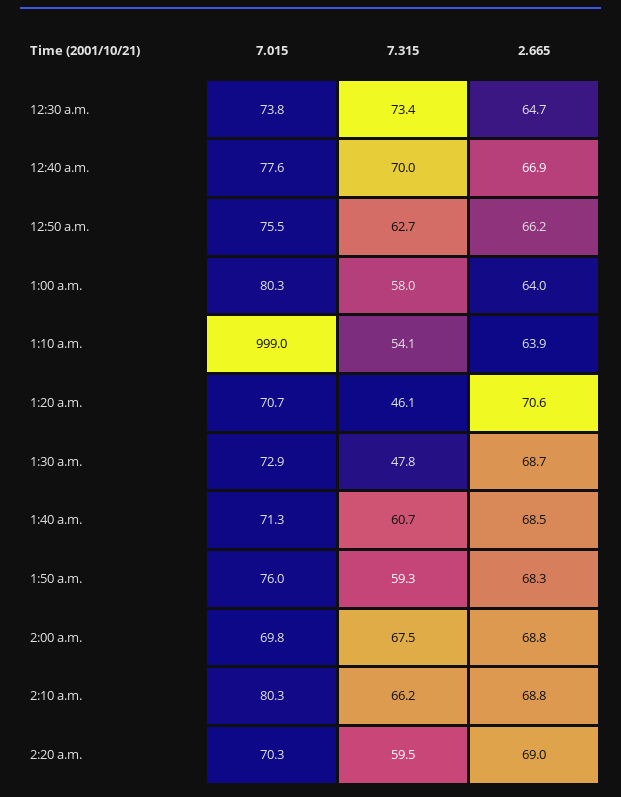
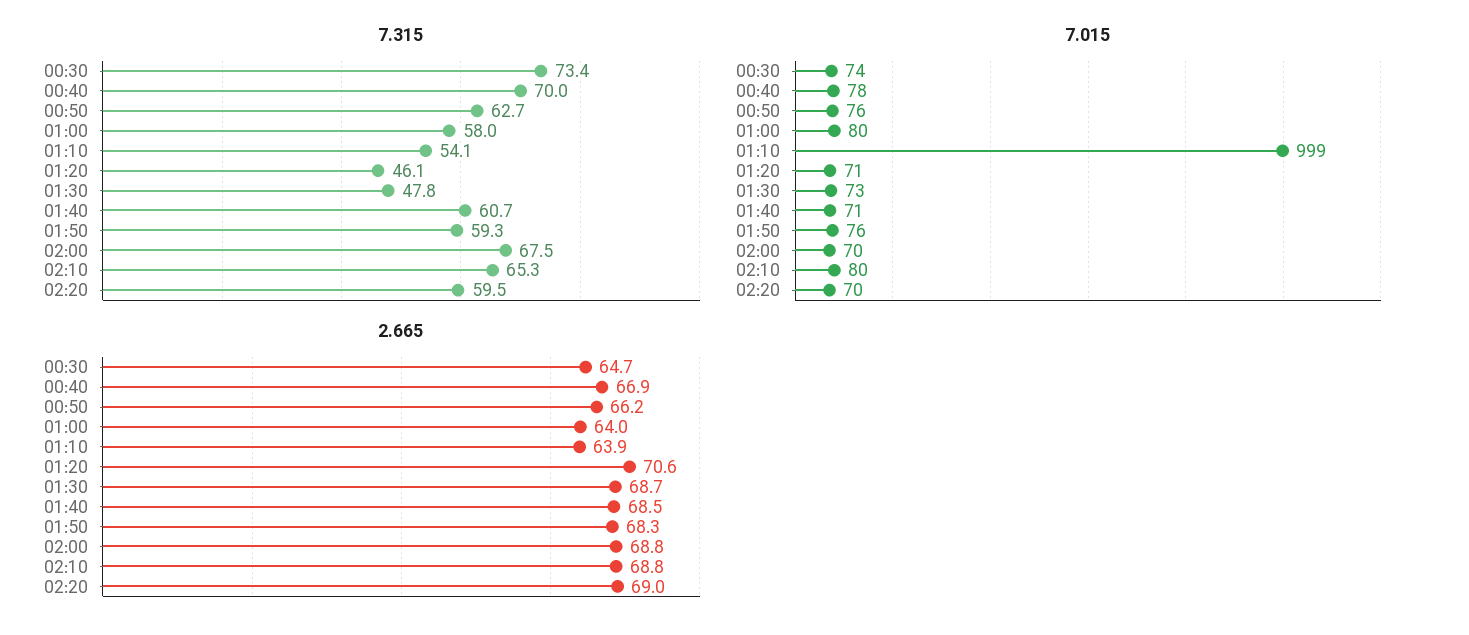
7.315, 2:10 a.m.: 66.2 -> 65.3

